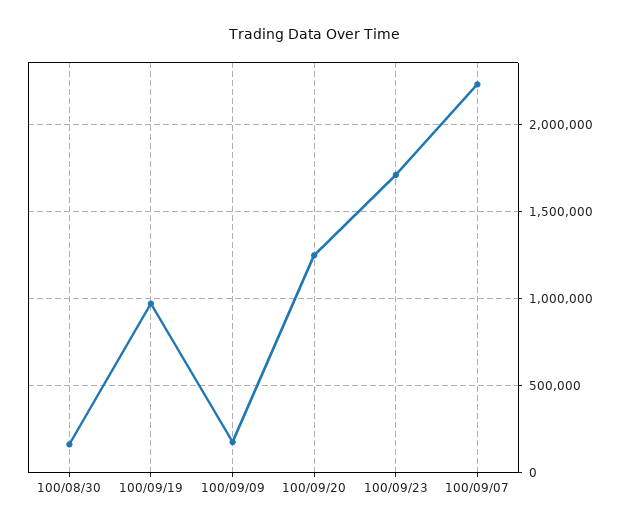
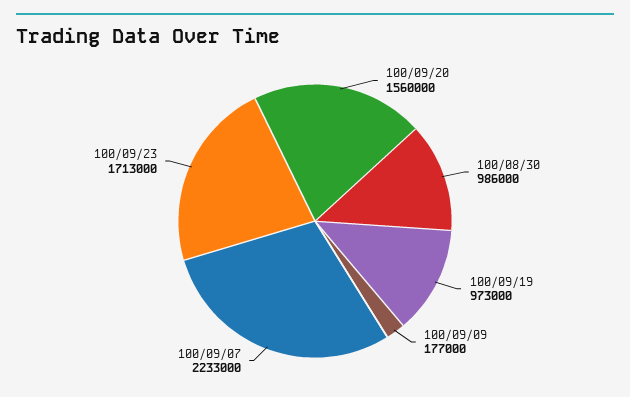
100/08/30: 150000 -> 986000
100/09/20: 1250000 -> 1560000

